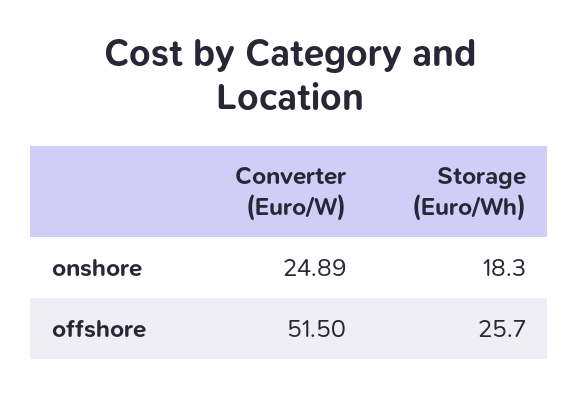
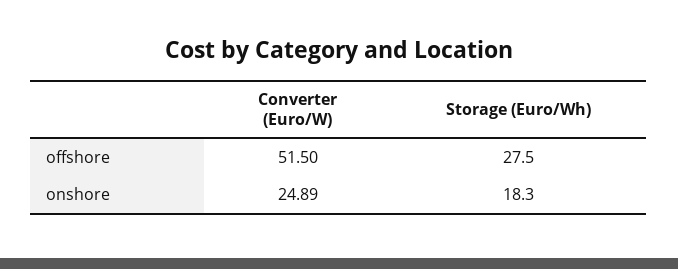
Storage (Euro/Wh), offshore: 25.7 -> 27.5

